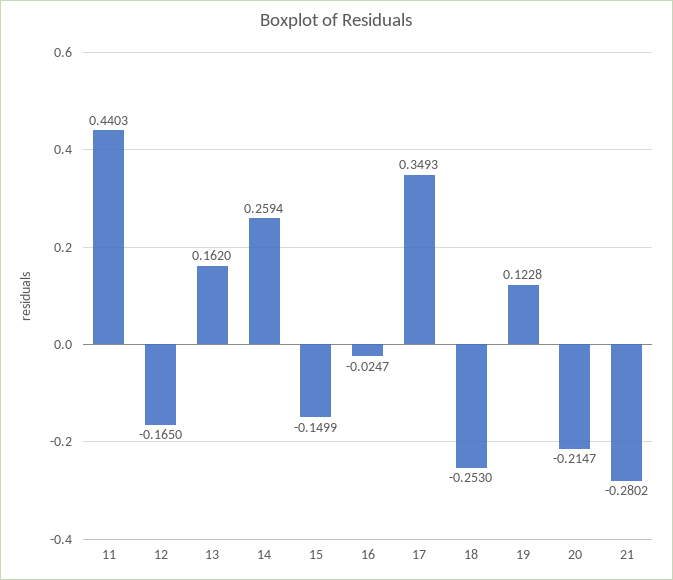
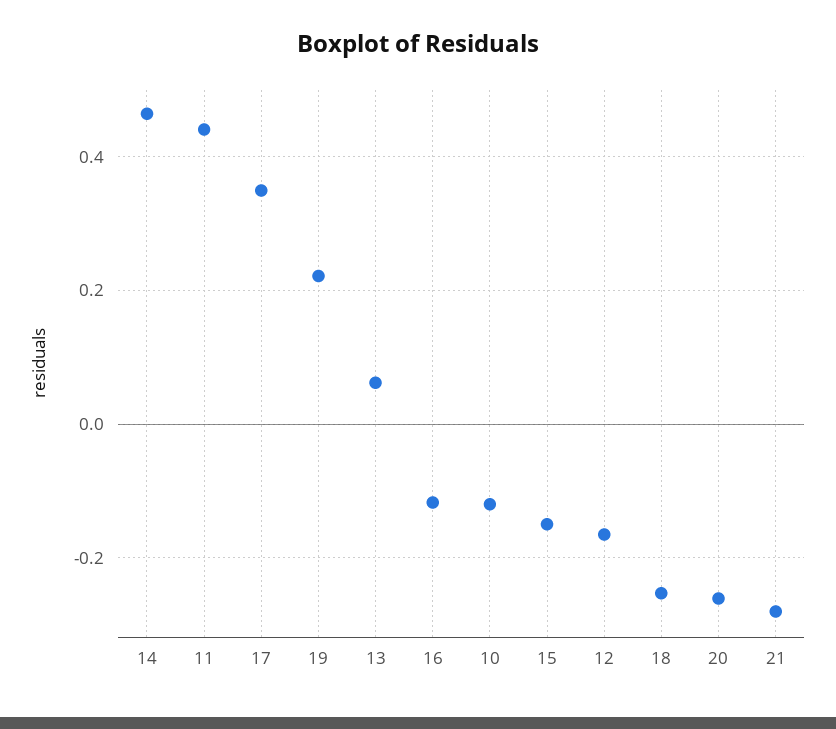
13: 0.162 -> 0.06
14: 0.2594 -> 0.46
16: -0.0247 -> -0.12
19: 0.1228 -> 0.22
20: -0.2147 -> -0.26
10: none -> -0.12

